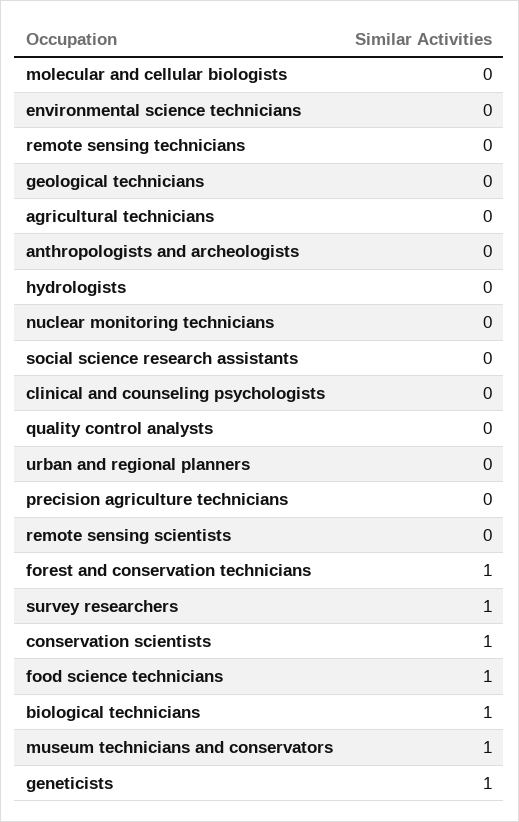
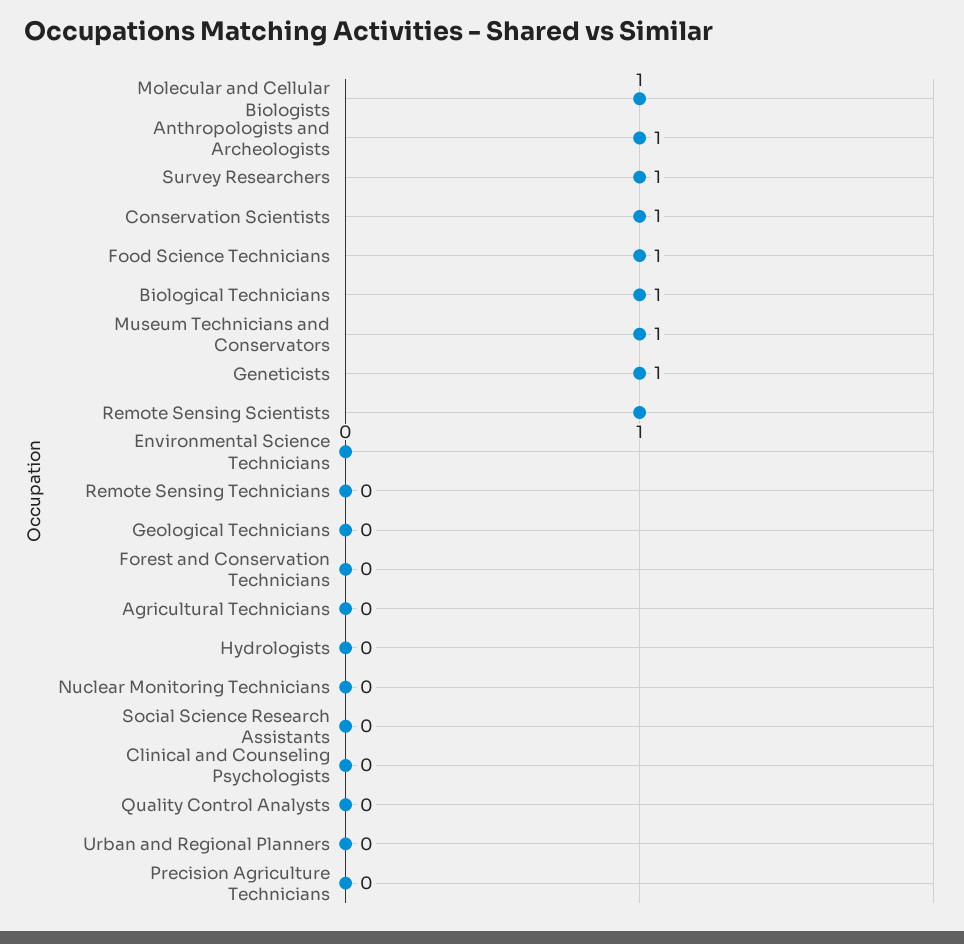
molecular and cellular biologists: 0 -> 1
anthropologists and archeologists: 0 -> 1
remote sensing scientists: 0 -> 1
forest and conservation technicians: 1 -> 0

